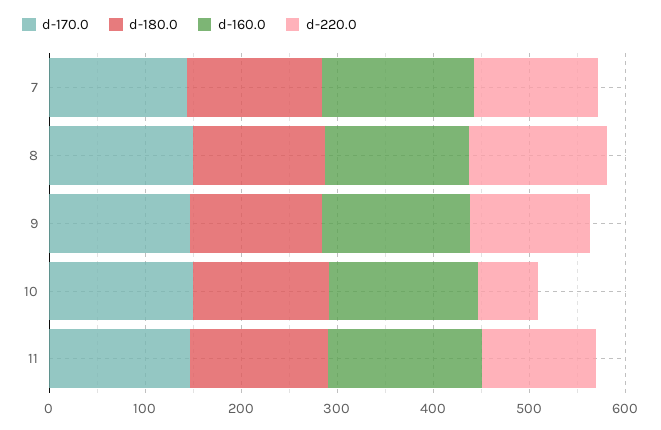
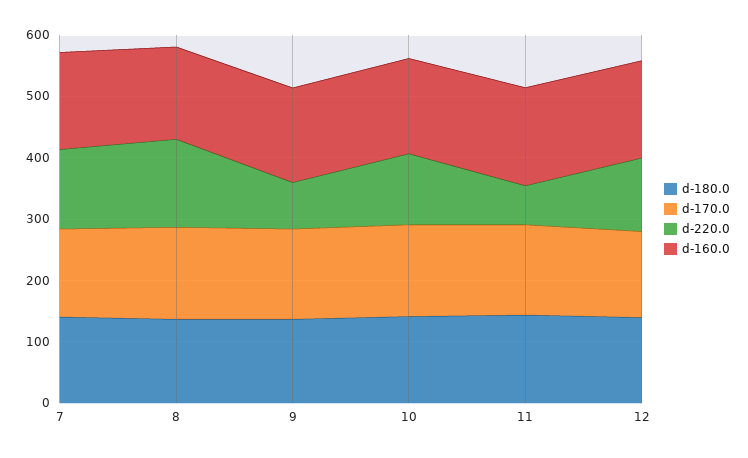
d-220.0, 9: 120 -> 80
d-220.0, 10: 60 -> 120
d-220.0, 11: 120 -> 60
d-180.0, 12: none -> 140
d-170.0, 12: none -> 140
d-220.0, 12: none -> 120
d-160.0, 12: none -> 160

